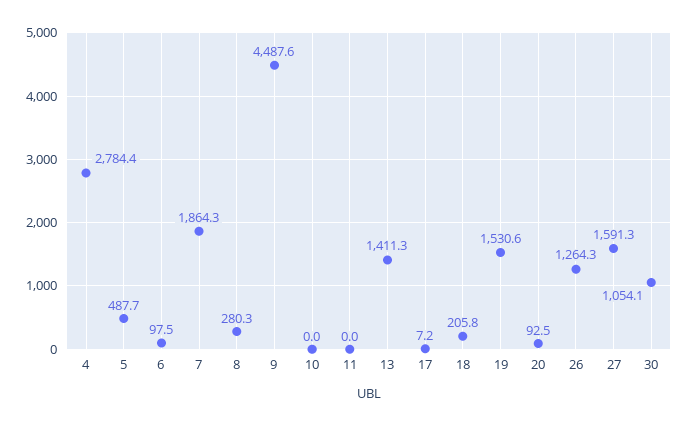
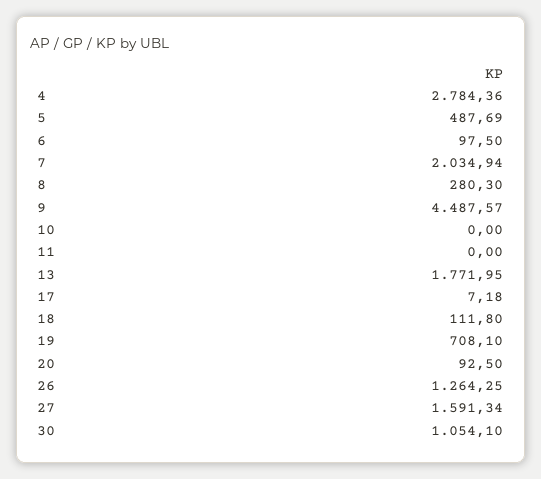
7: 1864.3 -> 2034.94
13: 1411.3 -> 1771.95
18: 205.8 -> 111.8
19: 1530.6 -> 708.1

